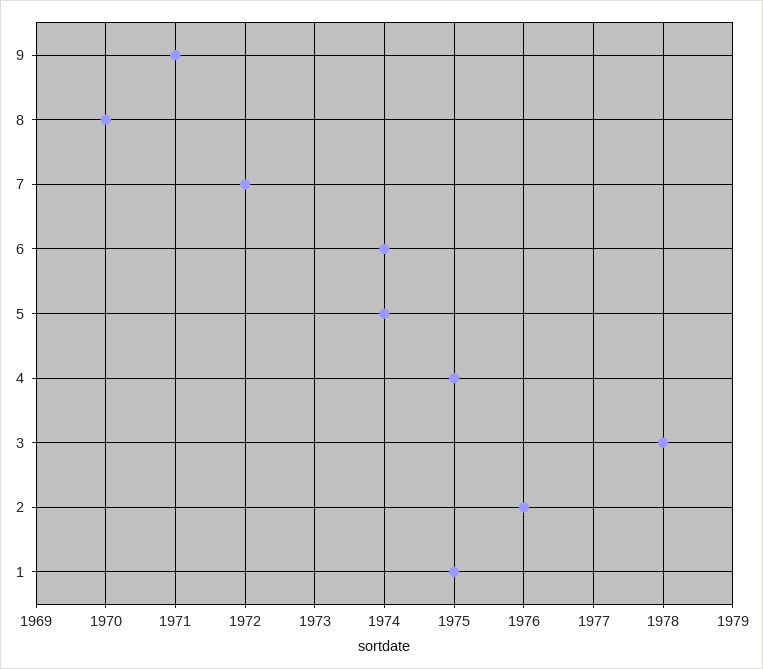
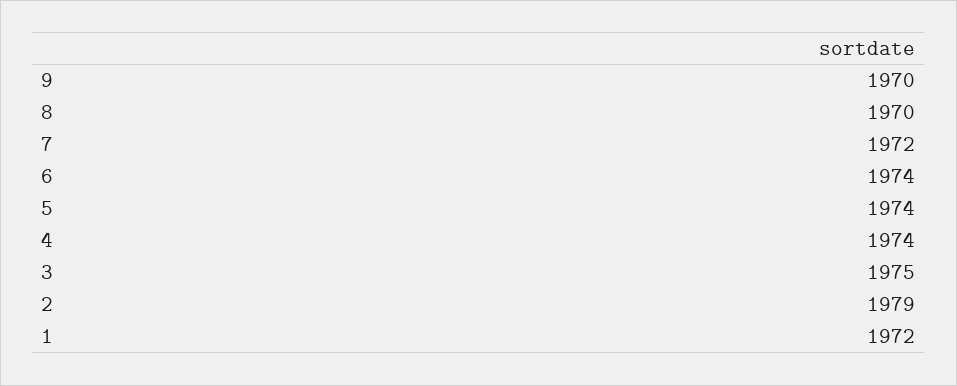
9: 1971 -> 1970
4: 1975 -> 1974
3: 1978 -> 1975
2: 1976 -> 1979
1: 1975 -> 1972

